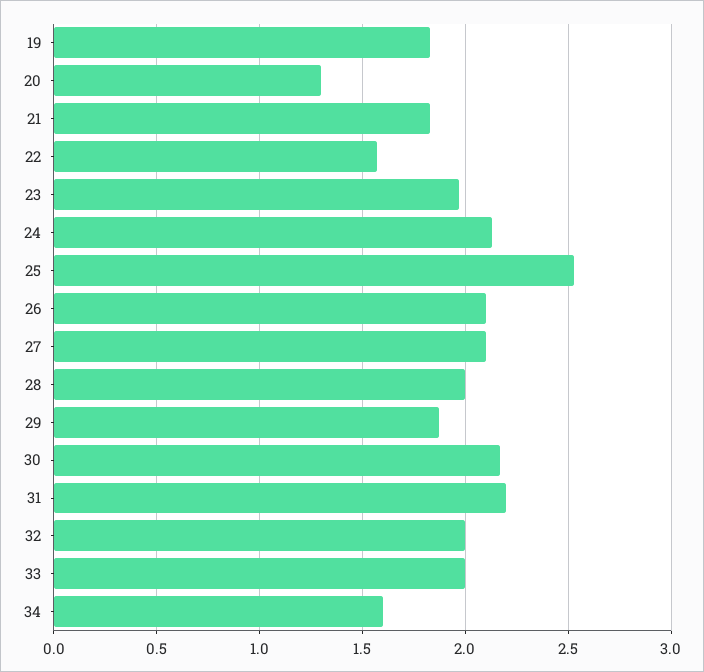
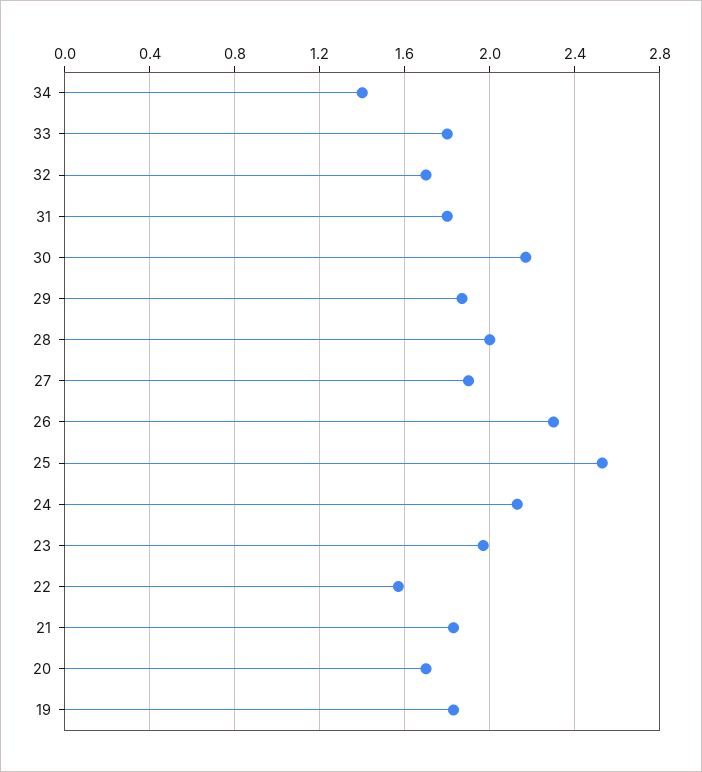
20: 1.3 -> 1.7
26: 2.1 -> 2.3
27: 2.1 -> 1.9
31: 2.2 -> 1.8
32: 2 -> 1.7
33: 2 -> 1.8
34: 1.6 -> 1.4

